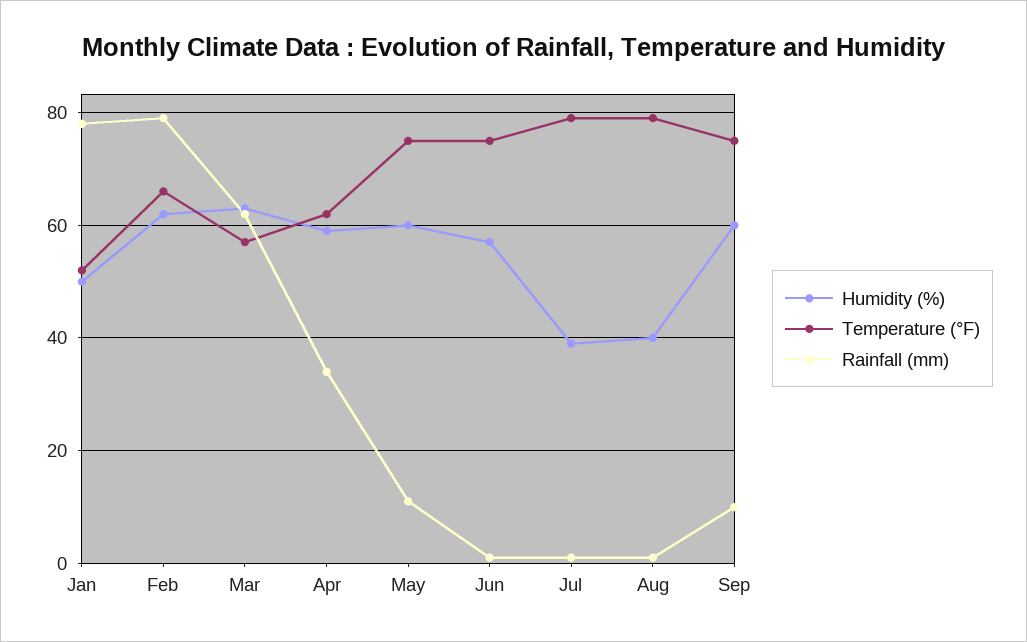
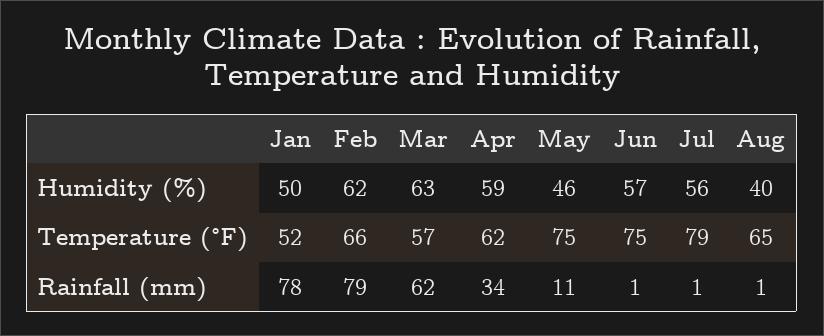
Humidity (%), May: 60 -> 46
Humidity (%), Jul: 40 -> 56
Temperature (°F), Aug: 80 -> 65
Humidity (%), Sep: 60 -> none
Temperature (°F), Sep: 75 -> none
Rainfall (mm), Sep: 10 -> none

